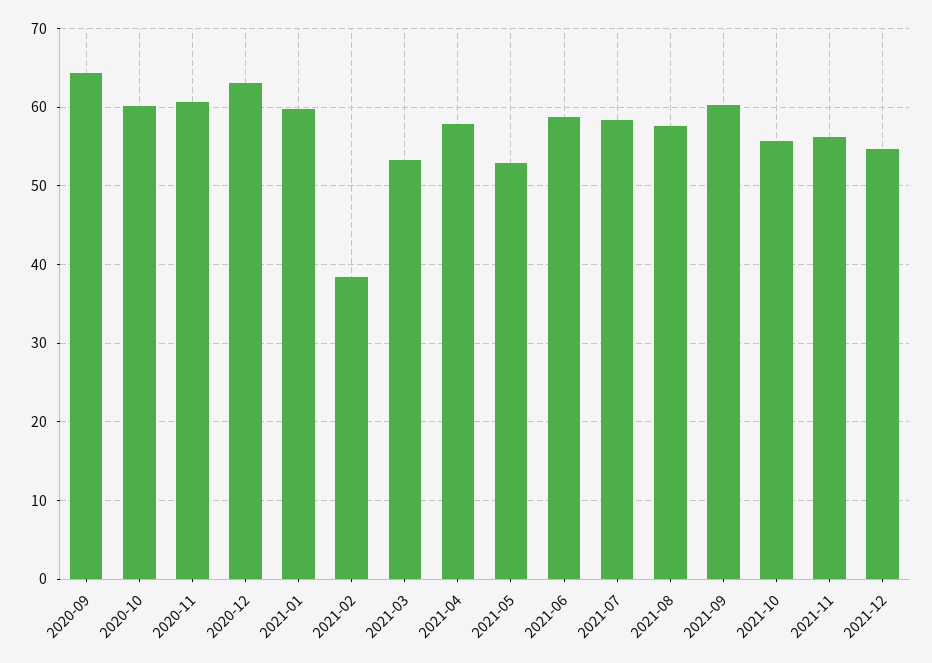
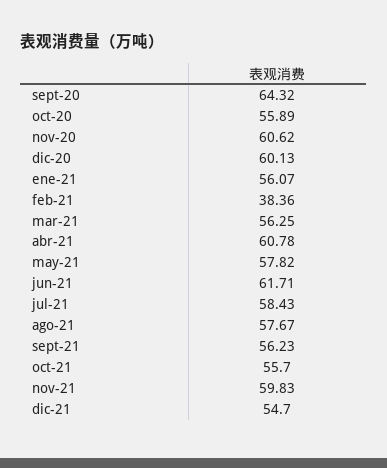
2020-10: 60 -> 55.89
2020-12: 63 -> 60.13
2021-01: 60 -> 56.07
2021-03: 53 -> 56.25
2021-04: 58 -> 60.78
2021-05: 53 -> 57.82
2021-06: 59 -> 61.71
2021-09: 60 -> 56.23
2021-11: 56 -> 59.83

